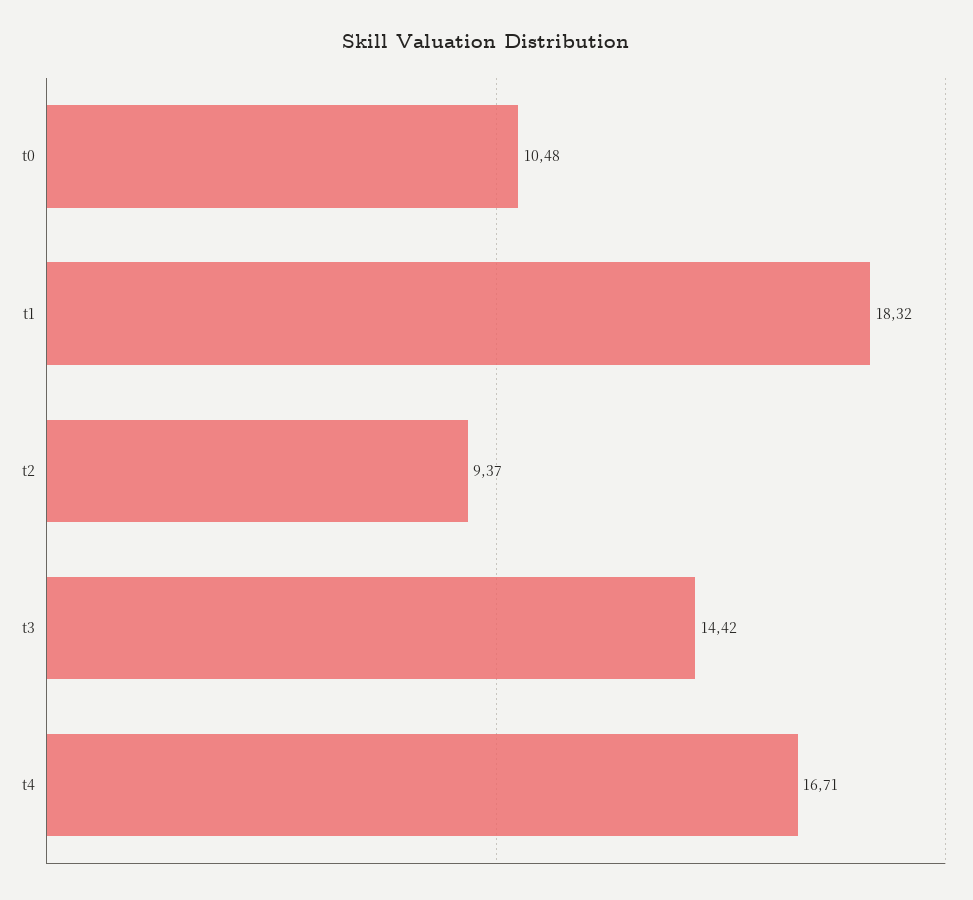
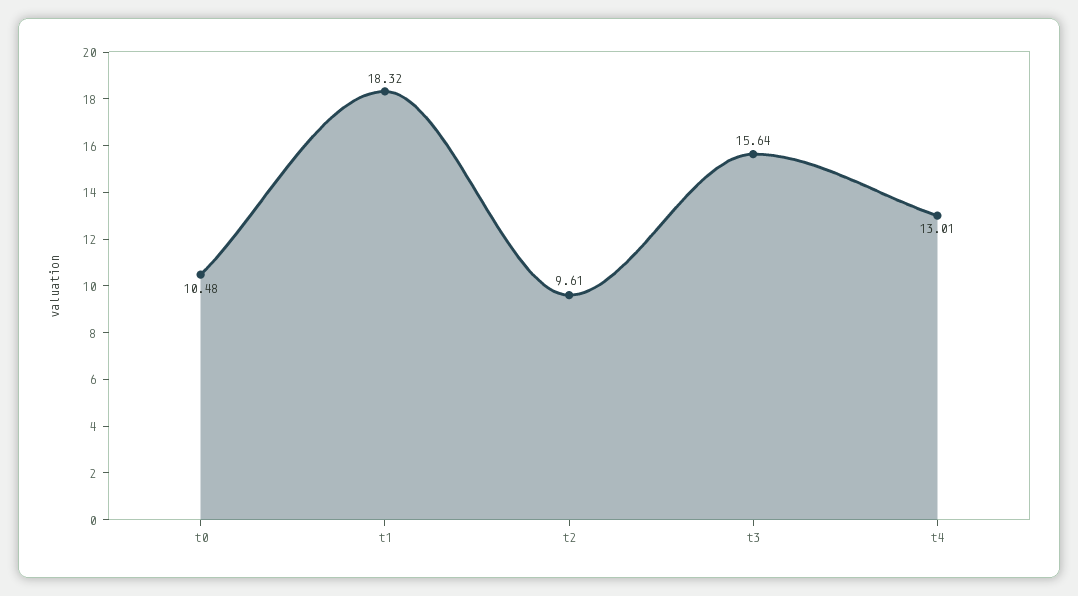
t2: 9.37 -> 9.61
t3: 14.42 -> 15.64
t4: 16.71 -> 13.01

